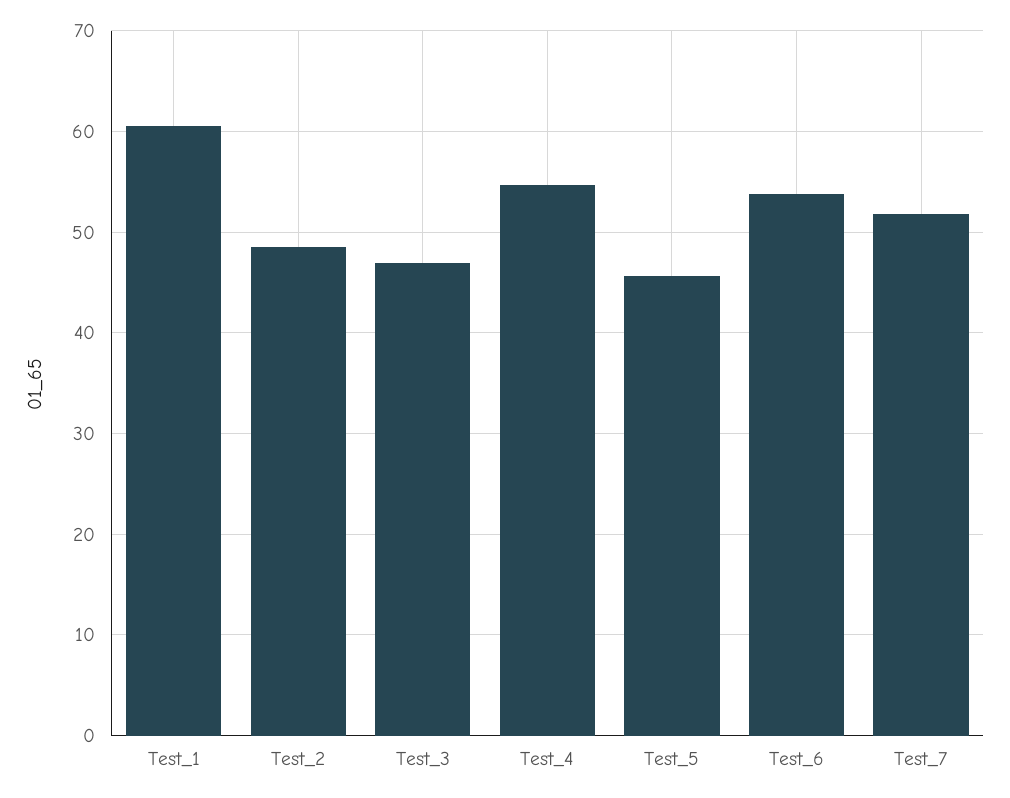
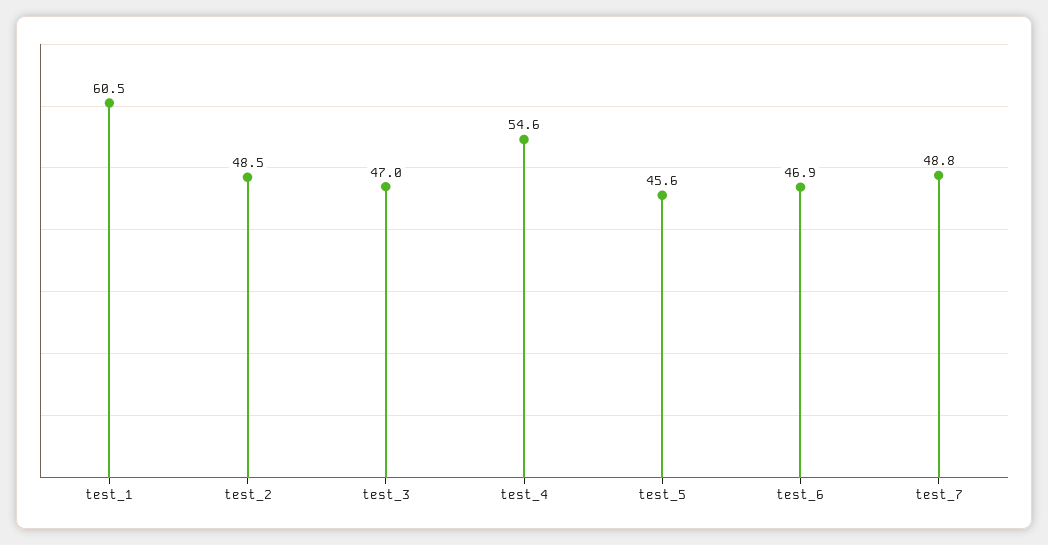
Test_6: 54 -> 46.9
Test_7: 52 -> 48.8

